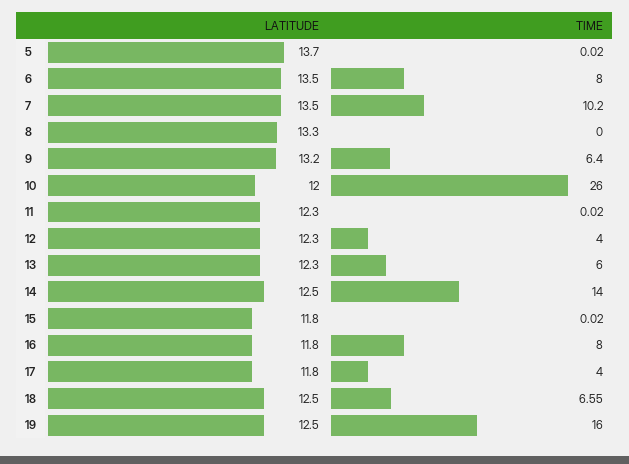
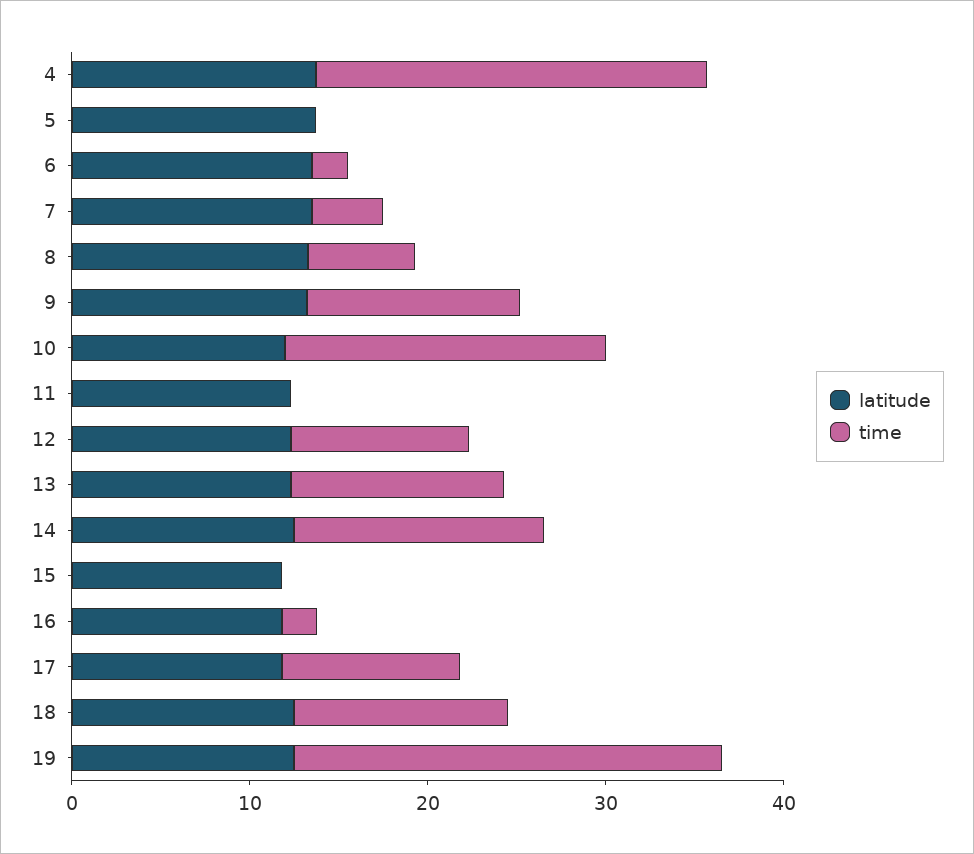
TIME, 6: 8 -> 2
TIME, 7: 10.2 -> 4
TIME, 8: 0 -> 6
TIME, 9: 6.4 -> 12
TIME, 10: 26 -> 18
TIME, 12: 4 -> 10
TIME, 13: 6 -> 12
TIME, 16: 8 -> 2
TIME, 17: 4 -> 10
TIME, 18: 6.55 -> 12
TIME, 19: 16 -> 24
LATITUDE, 4: none -> 14
TIME, 4: none -> 22

